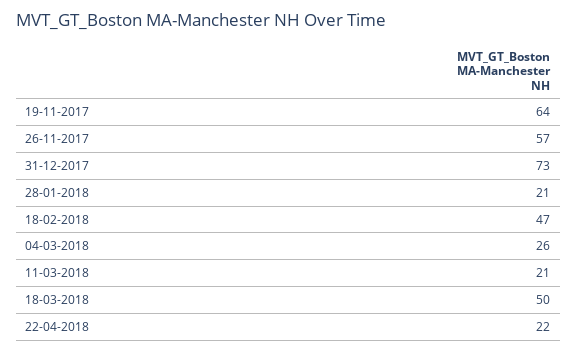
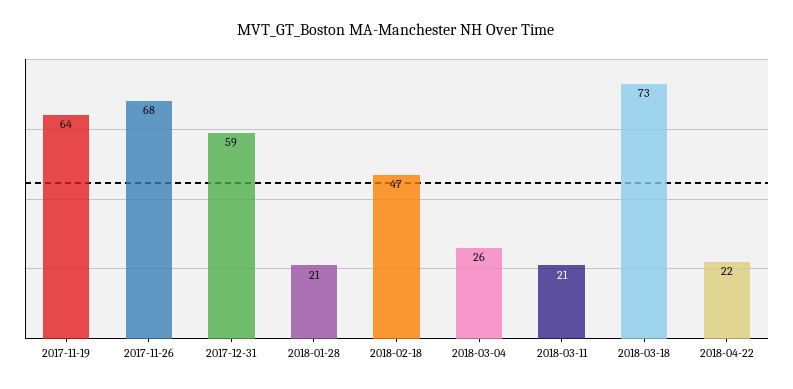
26-11-2017: 57 -> 68
31-12-2017: 73 -> 59
18-03-2018: 50 -> 73

